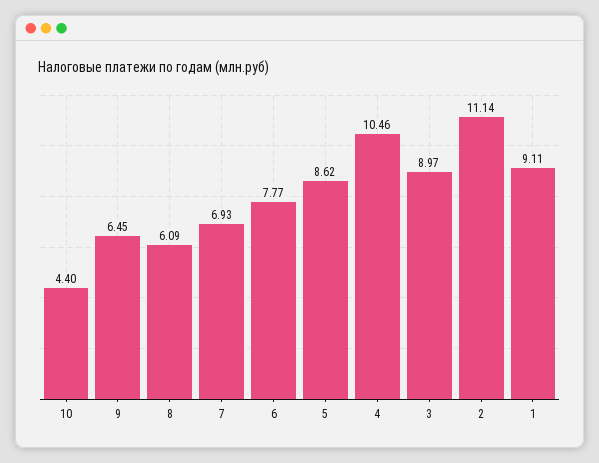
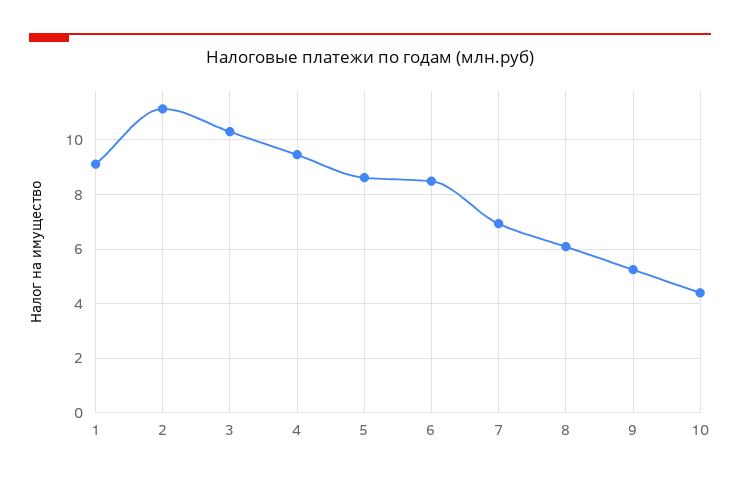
9: 6.45 -> 5.25
6: 7.77 -> 8.5
4: 10.46 -> 9.5
3: 8.97 -> 10.25

